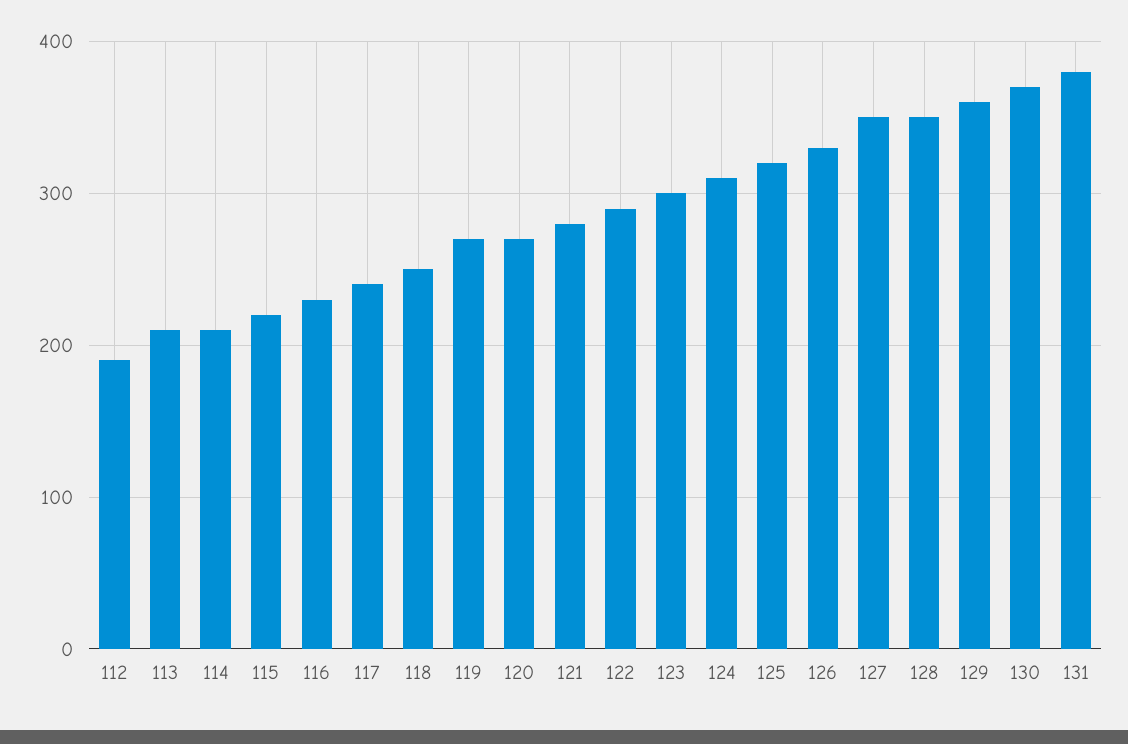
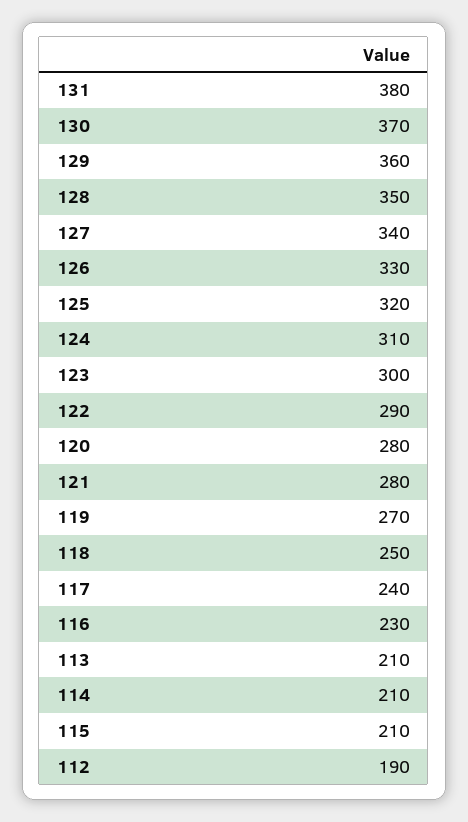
115: 220 -> 210
120: 270 -> 280
127: 350 -> 340

